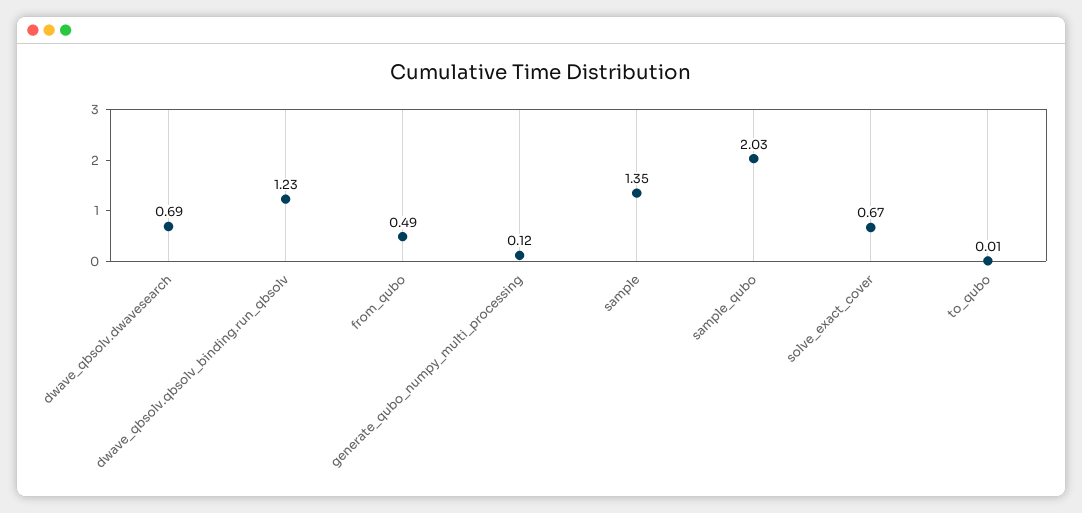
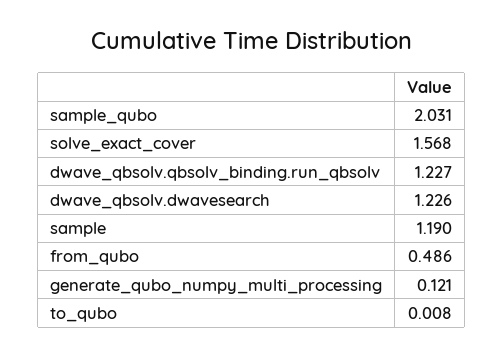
dwave_qbsolv.dwavesearch: 0.69 -> 1.226
sample: 1.35 -> 1.19
solve_exact_cover: 0.67 -> 1.568

